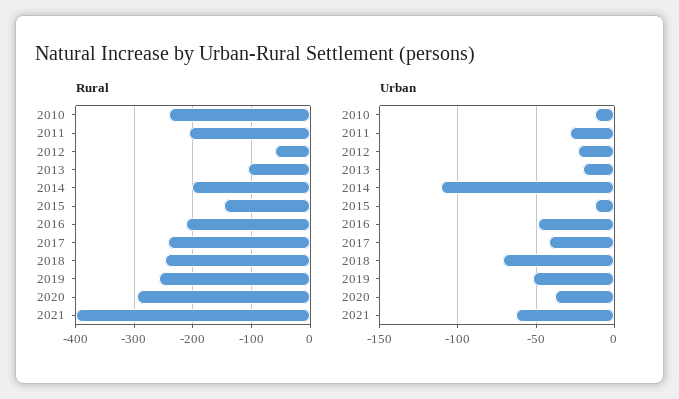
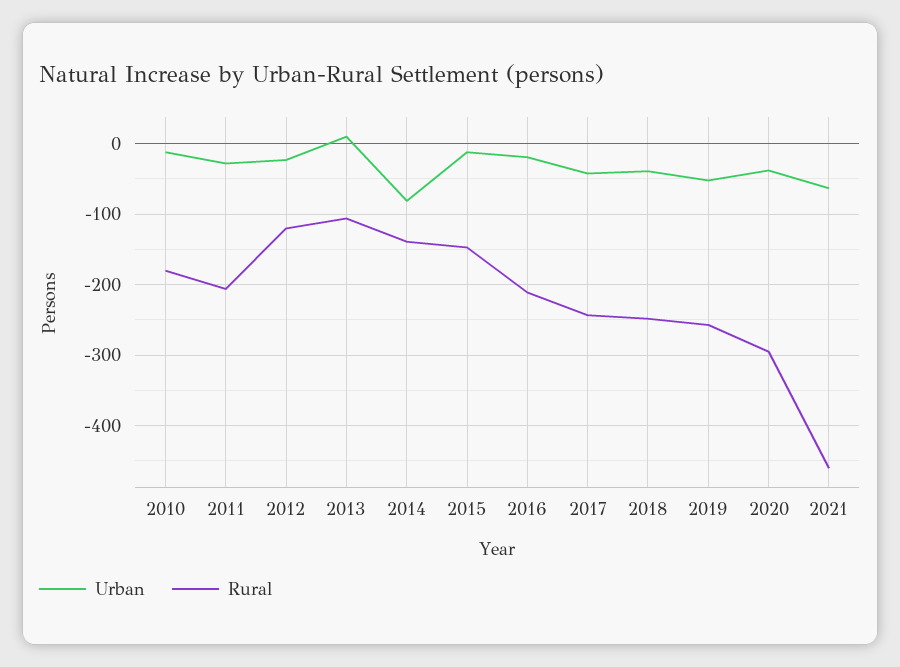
Rural, 2010: -240 -> -180
Rural, 2012: -60 -> -120
Rural, 2014: -200 -> -140
Rural, 2021: -400 -> -460
Urban, 2013: -20 -> 10
Urban, 2014: -110 -> -80
Urban, 2016: -50 -> -20
Urban, 2018: -70 -> -40

